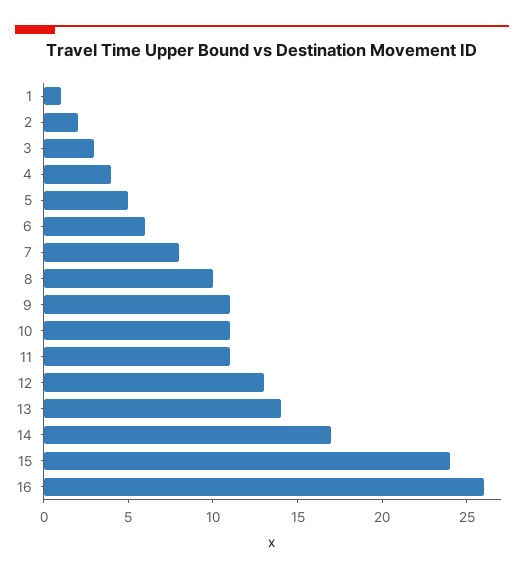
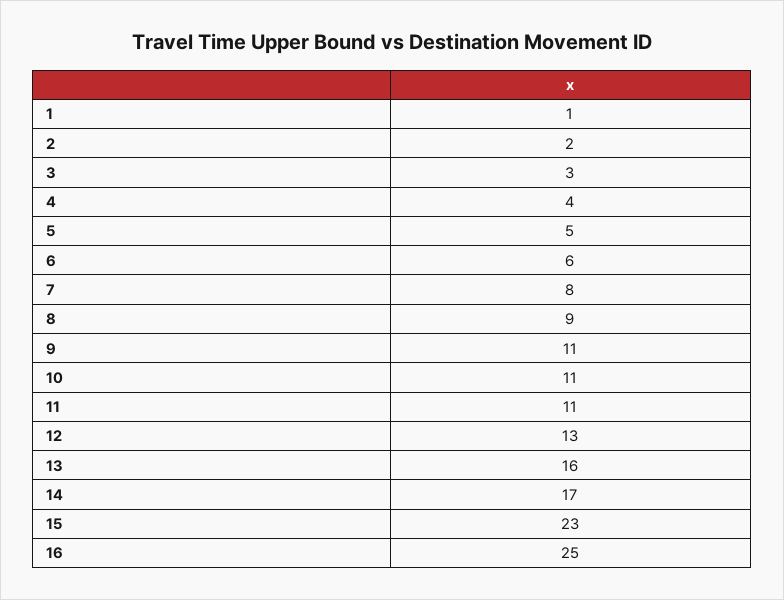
8: 10 -> 9
13: 14 -> 16
15: 24 -> 23
16: 26 -> 25

